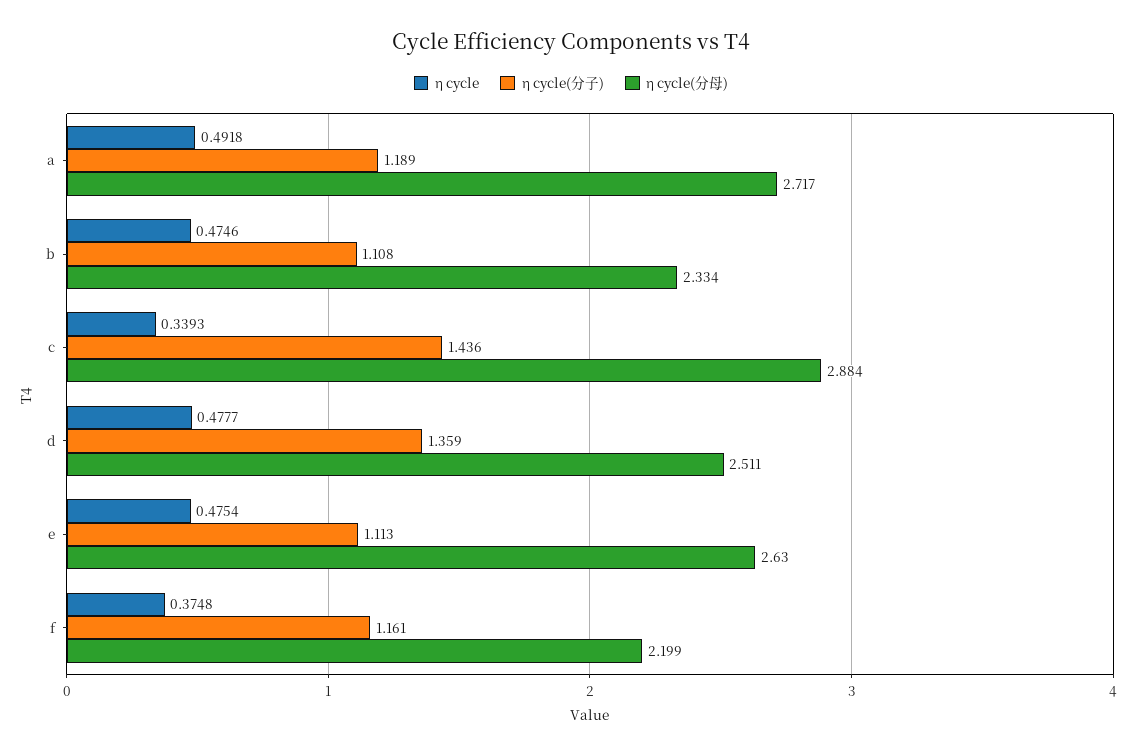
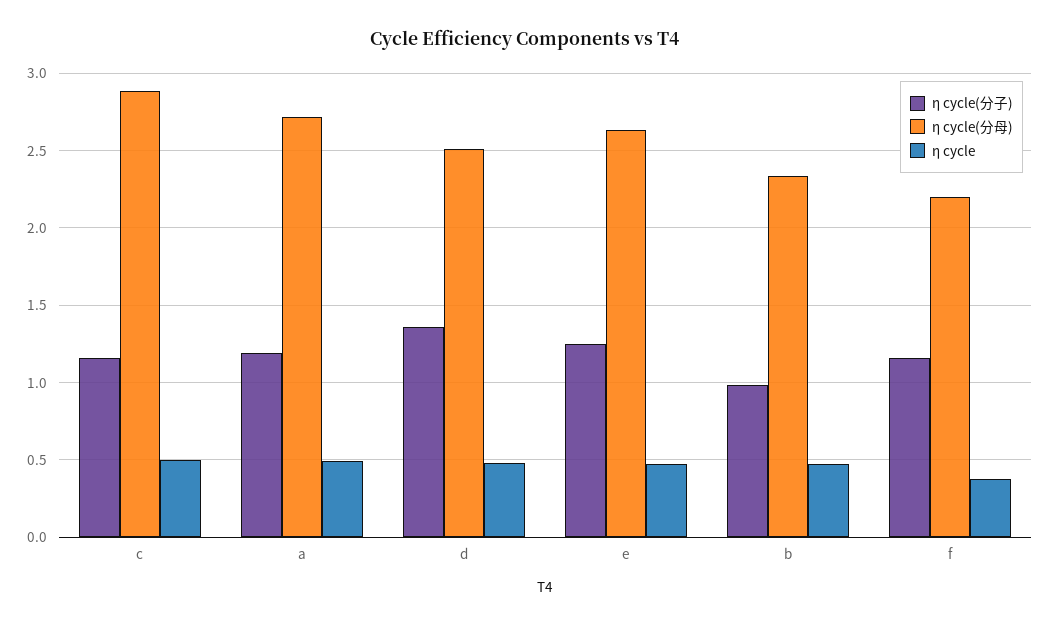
η cycle(分子), b: 1.108 -> 1
η cycle, c: 0.3393 -> 0.5
η cycle(分子), c: 1.436 -> 1.15
η cycle(分子), e: 1.113 -> 1.25

